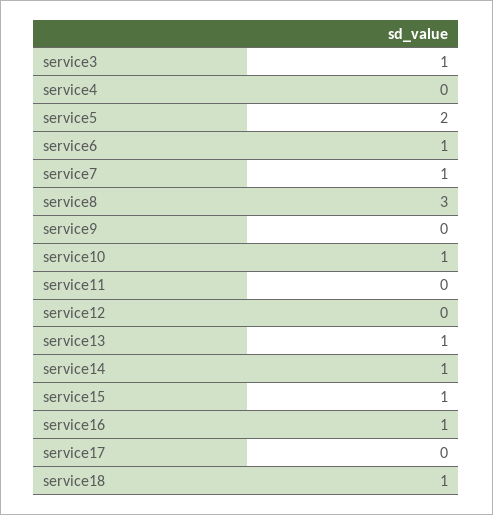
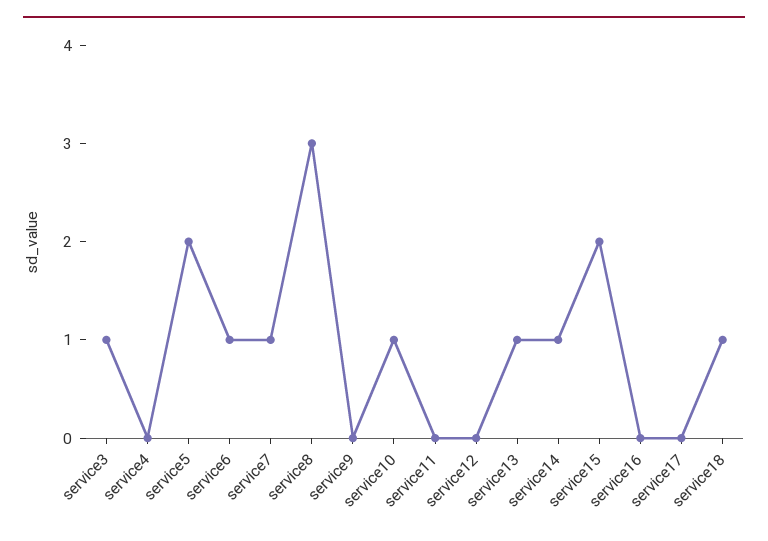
service15: 1 -> 2
service16: 1 -> 0

